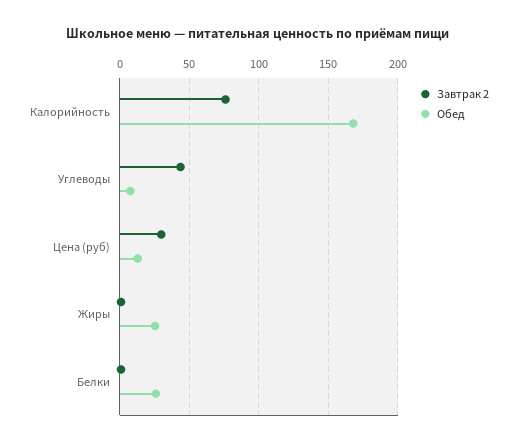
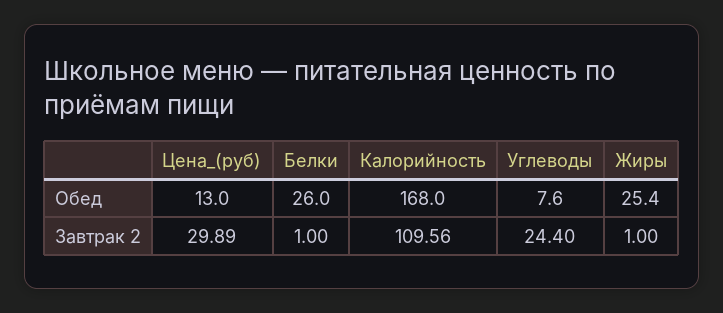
Завтрак 2, Калорийность: 75 -> 109.56
Завтрак 2, Углеводы: 45 -> 24.4

